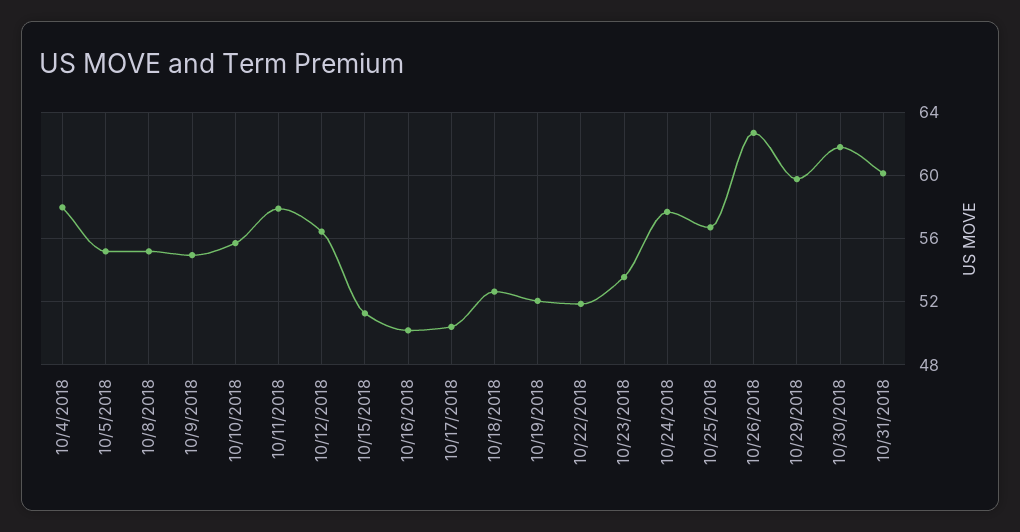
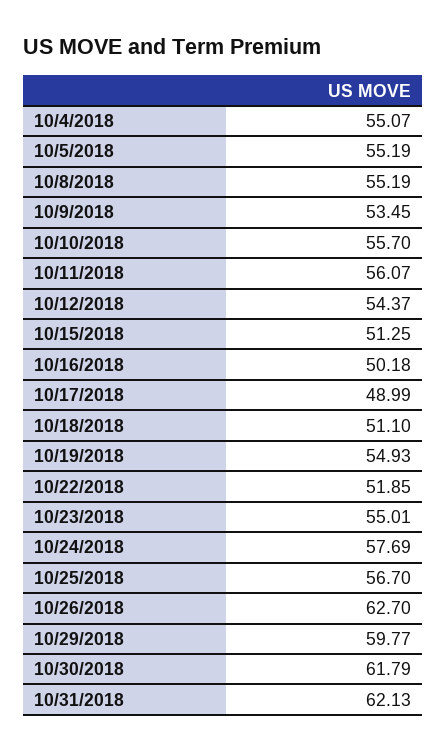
10/4/2018: 58 -> 55.07
10/9/2018: 55 -> 53.45
10/11/2018: 58 -> 56.07
10/12/2018: 56.5 -> 54.37
10/17/2018: 50.5 -> 48.99
10/18/2018: 52.5 -> 51.1
10/19/2018: 52 -> 54.93
10/23/2018: 53.5 -> 55.01
10/31/2018: 60 -> 62.13

